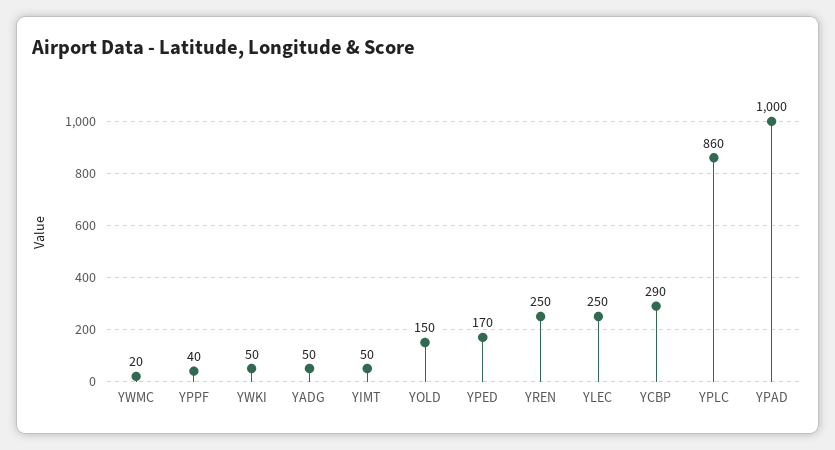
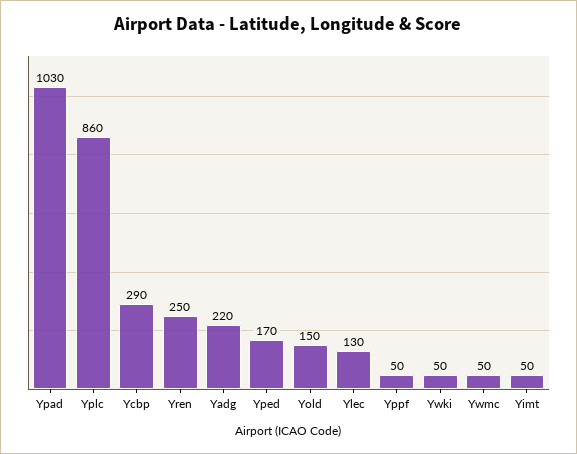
YWMC: 20 -> 50
YPPF: 40 -> 50
YADG: 50 -> 220
YLEC: 250 -> 130
YPAD: 1000 -> 1030

